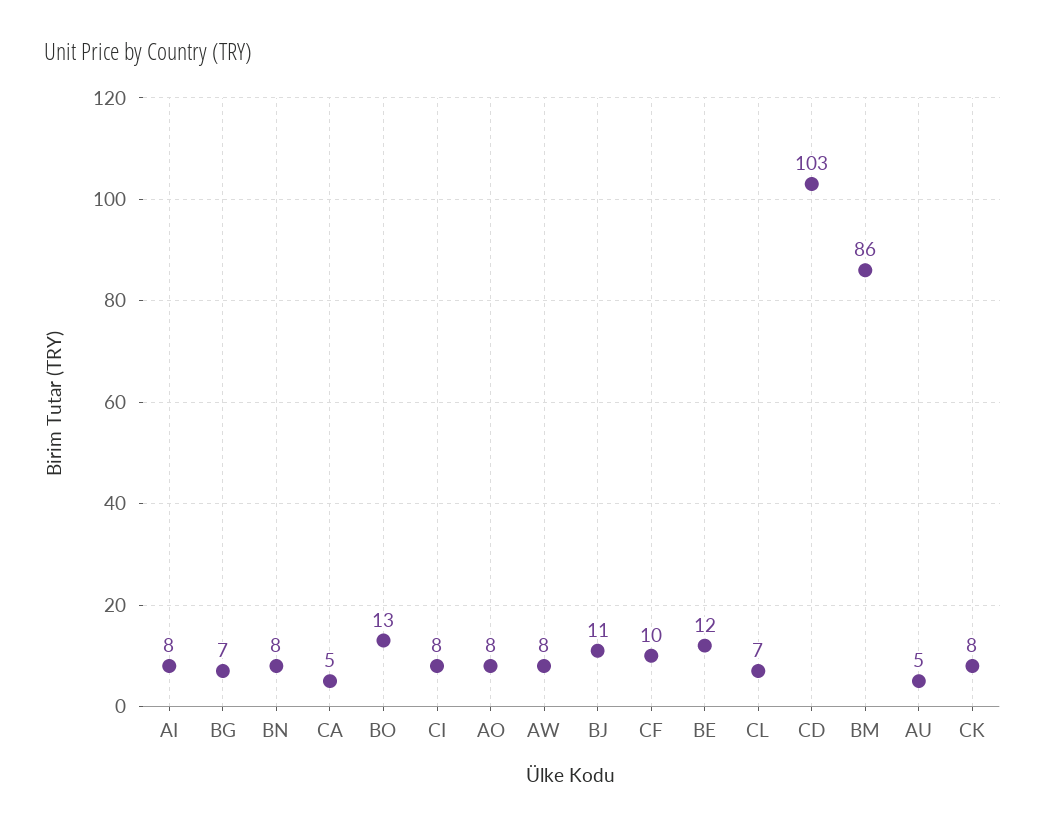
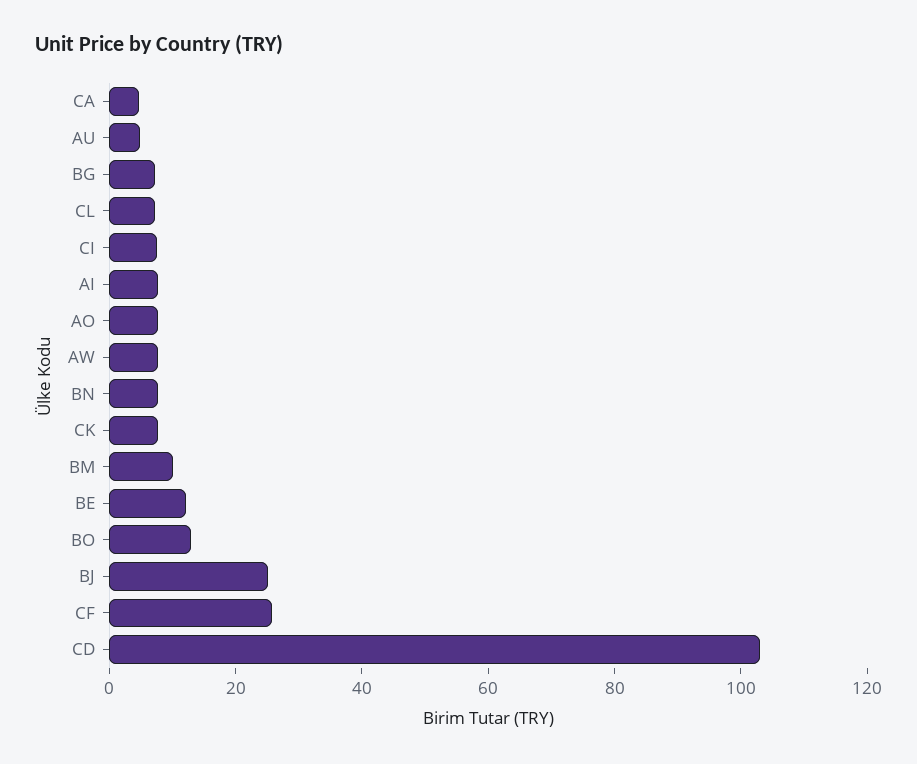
BJ: 11 -> 25
CF: 10 -> 25
BM: 86 -> 10

